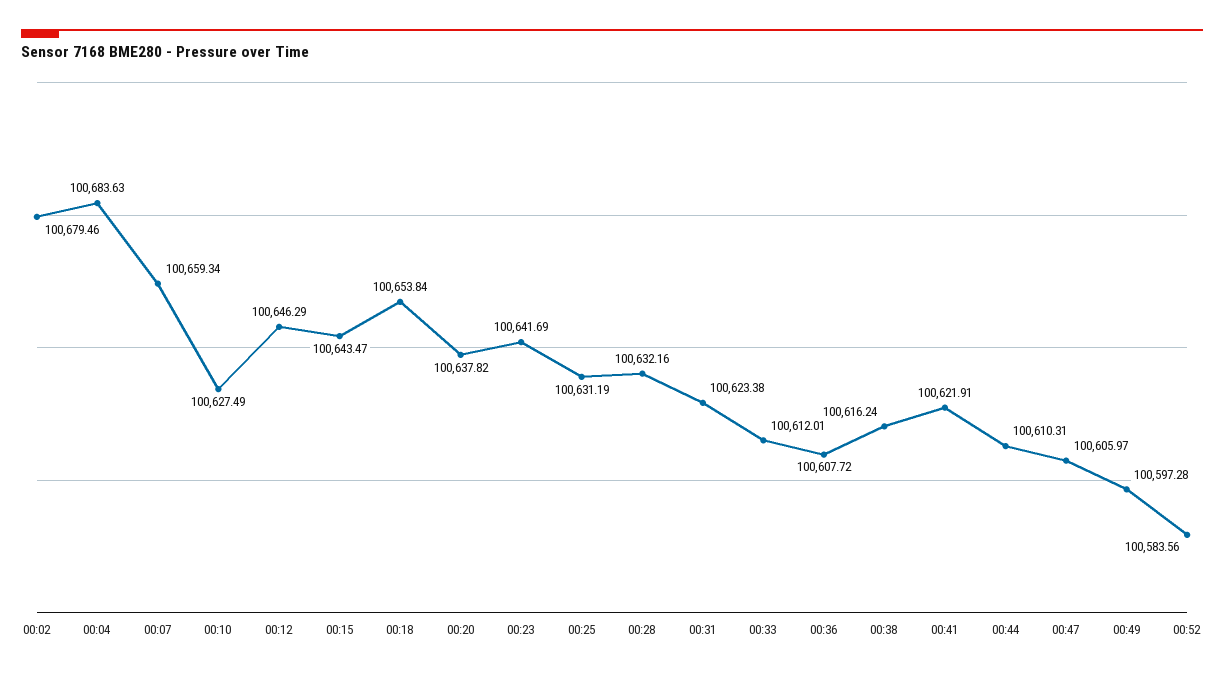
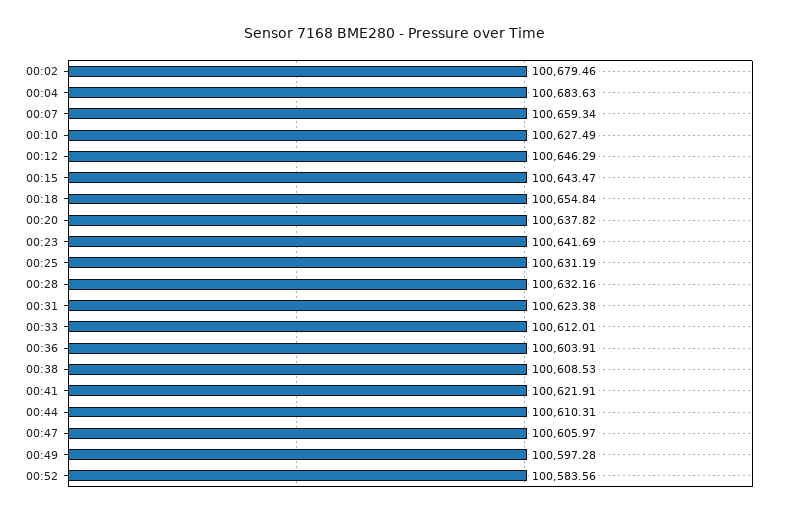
00:18: 100653.84 -> 100654.84
00:36: 100607.72 -> 100603.91
00:38: 100616.24 -> 100608.53

